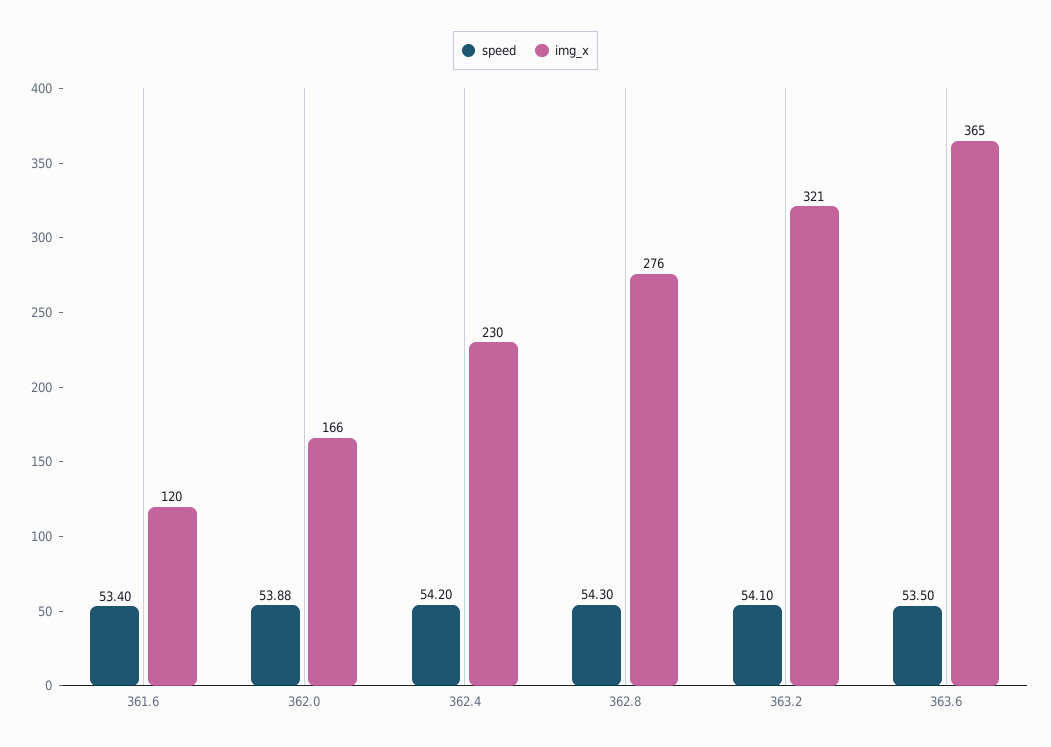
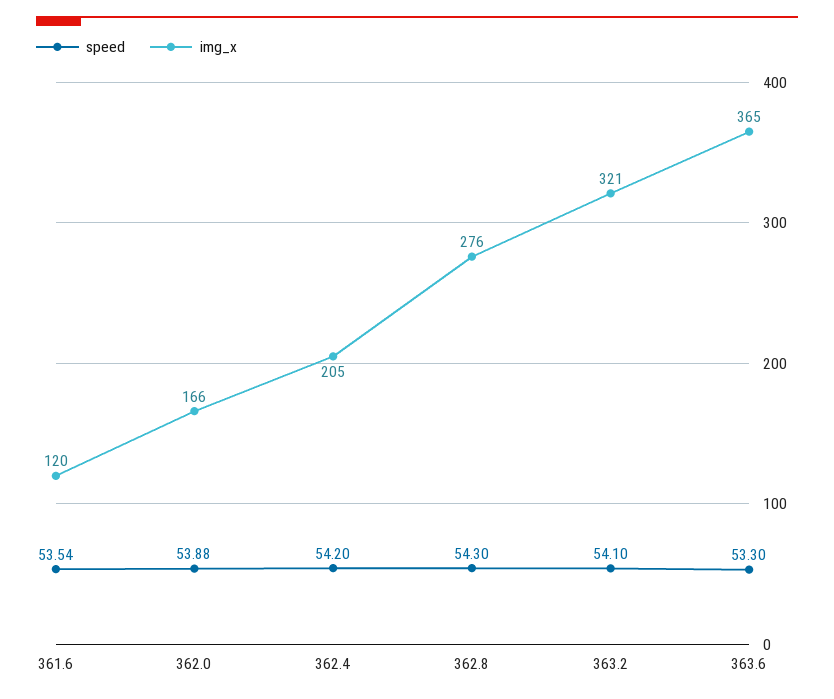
speed, 361.6: 53.4 -> 53.54
img_x, 362.4: 230 -> 205
speed, 363.6: 53.5 -> 53.3

